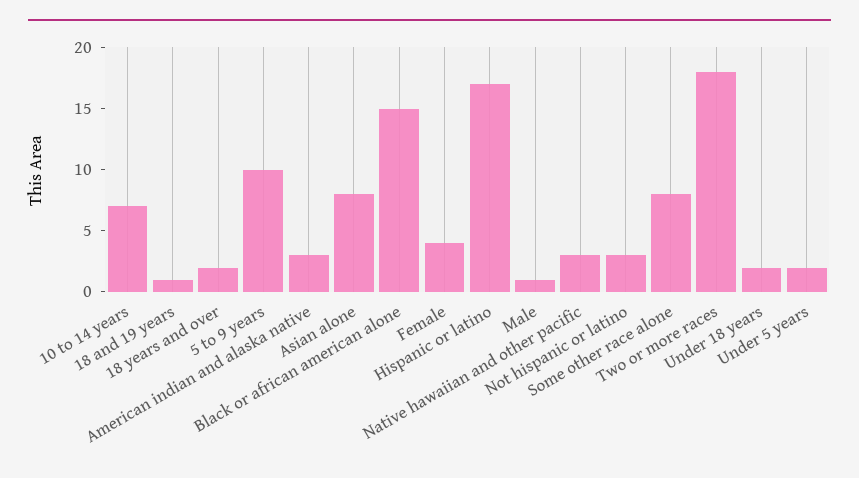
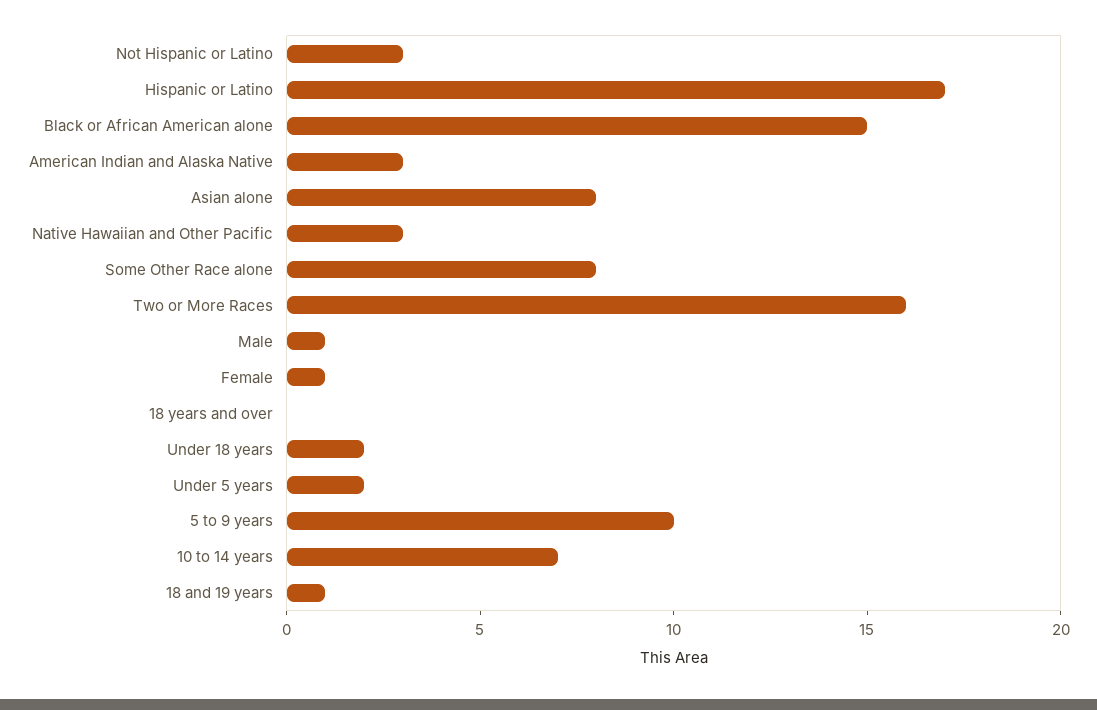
18 years and over: 2 -> 0
Female: 4 -> 1
Two or more races: 18 -> 16

